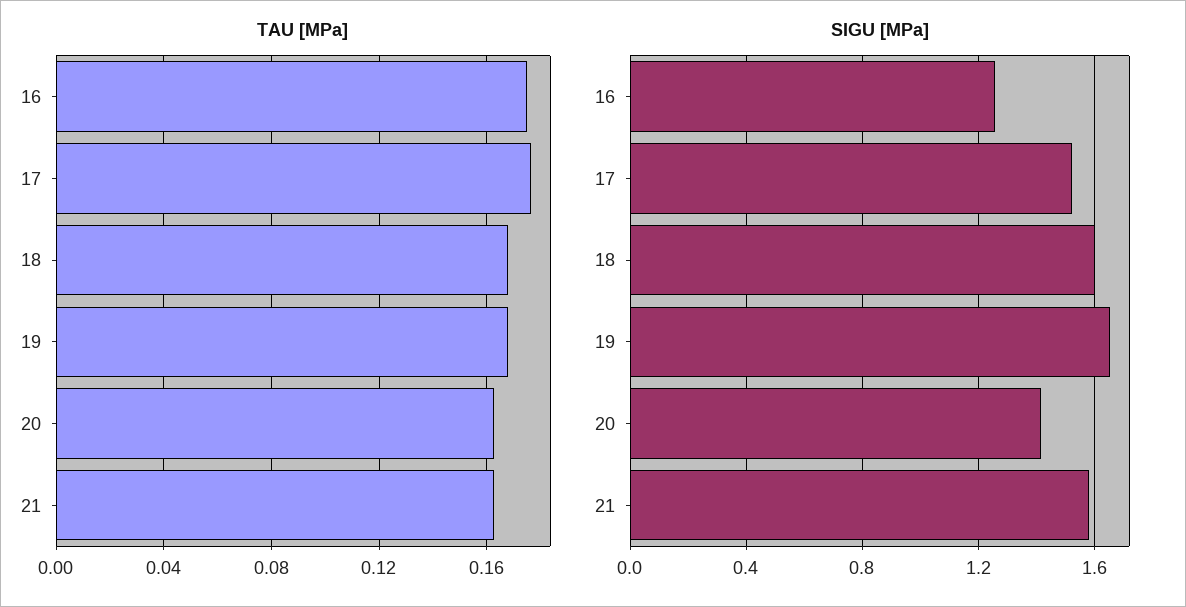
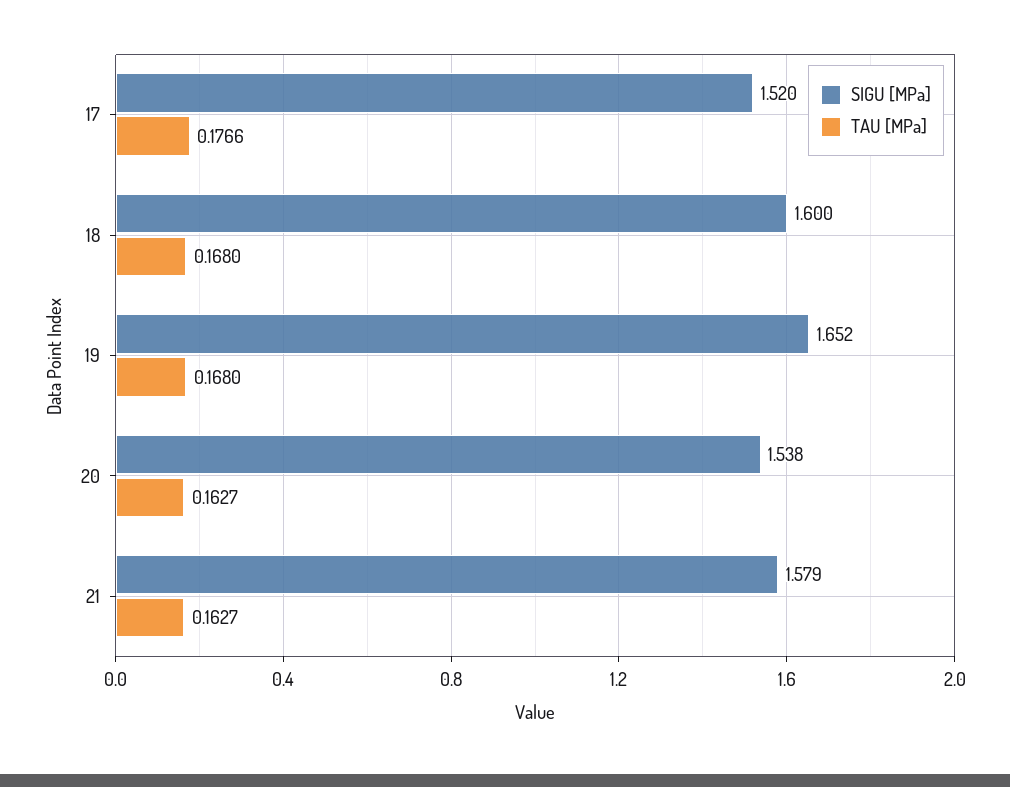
TAU [MPa], 16: 0.175 -> none
SIGU [MPa], 16: 1.25 -> none
SIGU [MPa], 20: 1.4 -> 1.538

